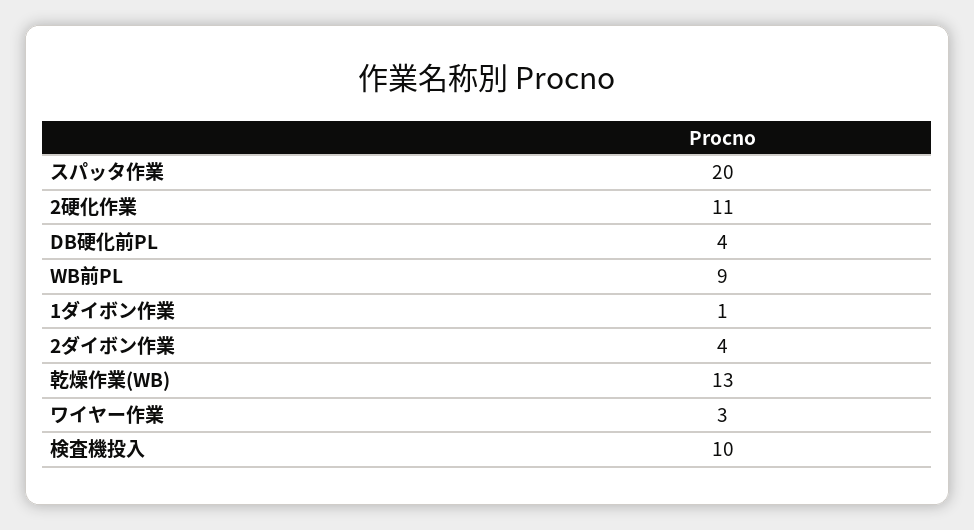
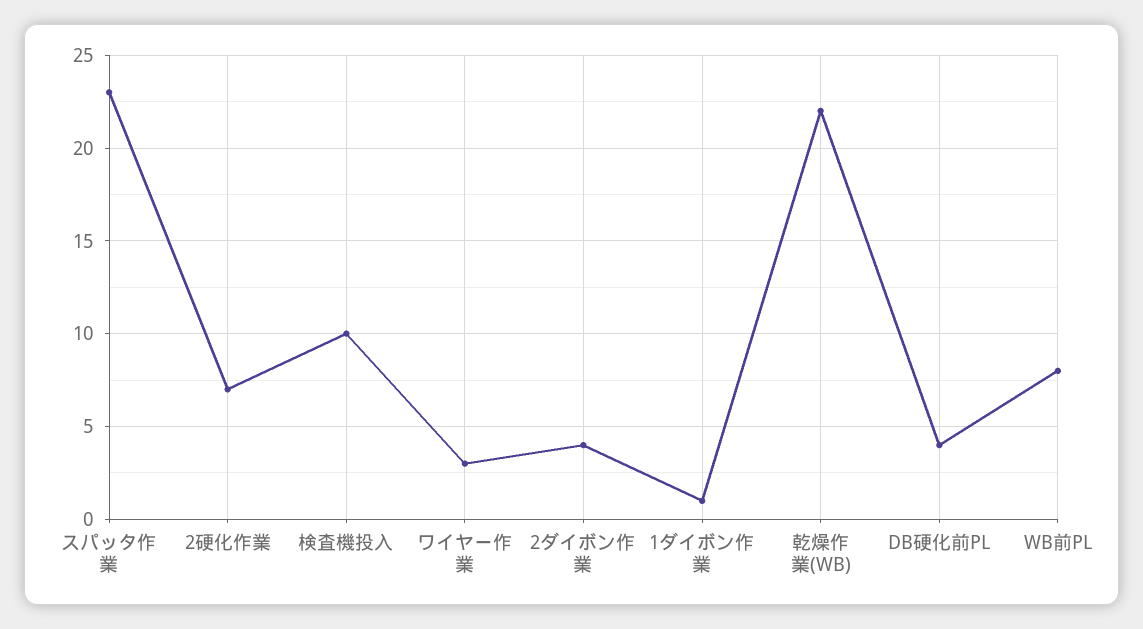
スパッタ作業: 20 -> 23
2硬化作業: 11 -> 7
WB前PL: 9 -> 8
乾燥作業(WB): 13 -> 22

